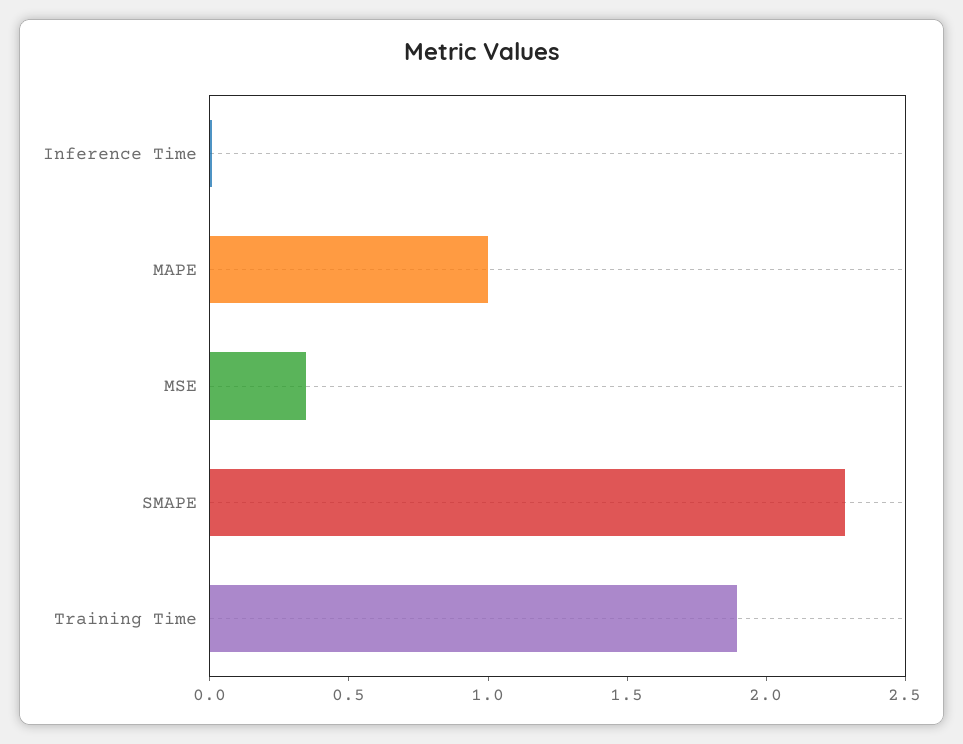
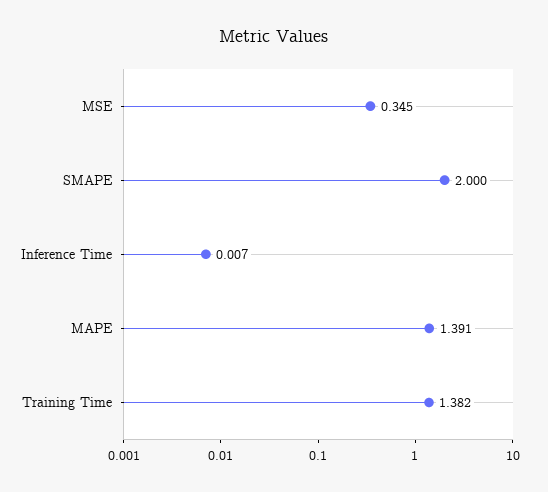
MAPE: 1 -> 1.391
SMAPE: 2.3 -> 2
Training Time: 1.9 -> 1.382

